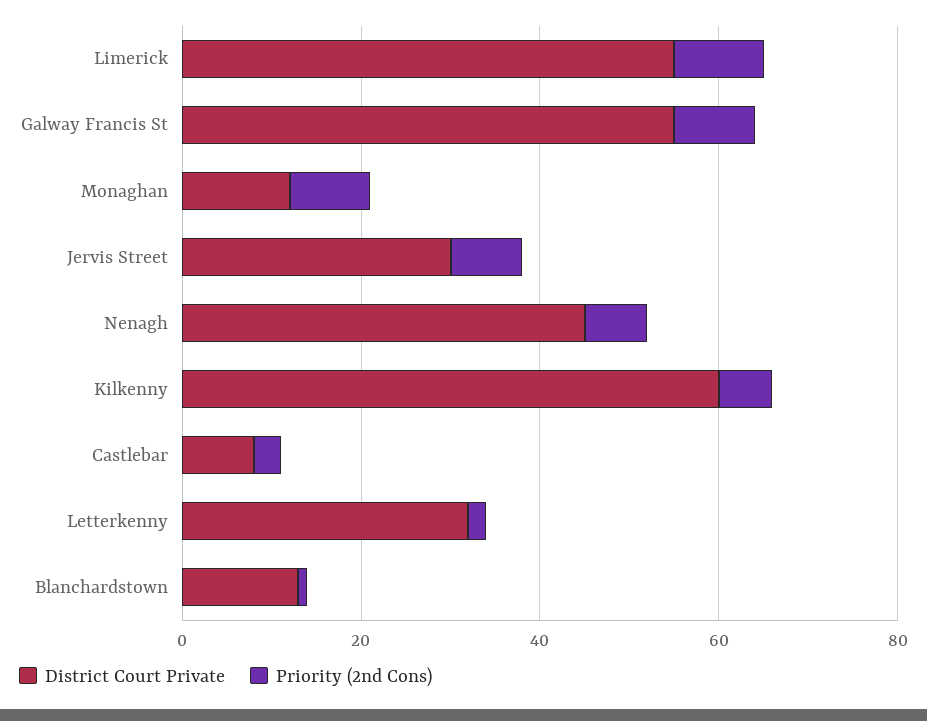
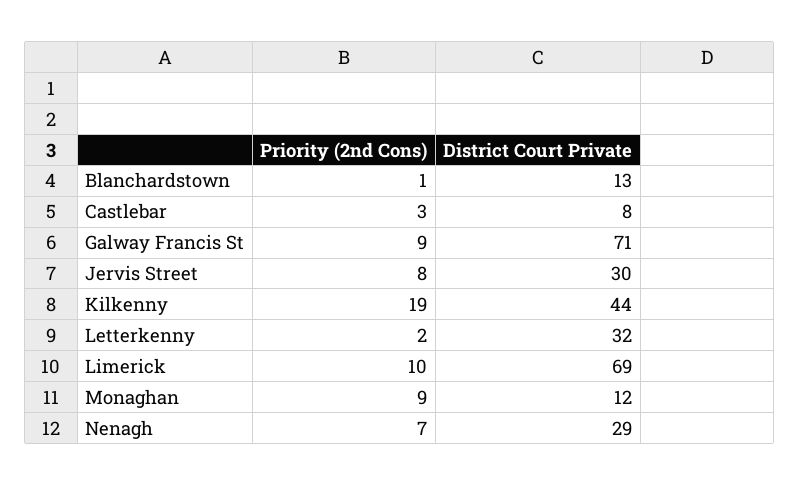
District Court Private, Limerick: 55 -> 69
District Court Private, Galway Francis St: 55 -> 71
District Court Private, Nenagh: 45 -> 29
District Court Private, Kilkenny: 60 -> 44
Priority (2nd Cons), Kilkenny: 5 -> 19

